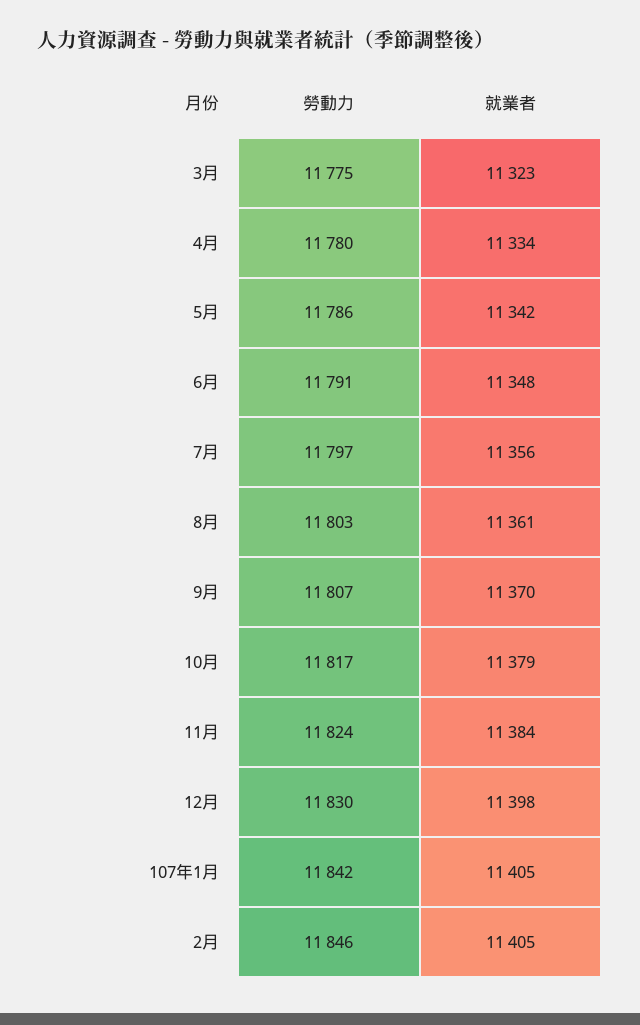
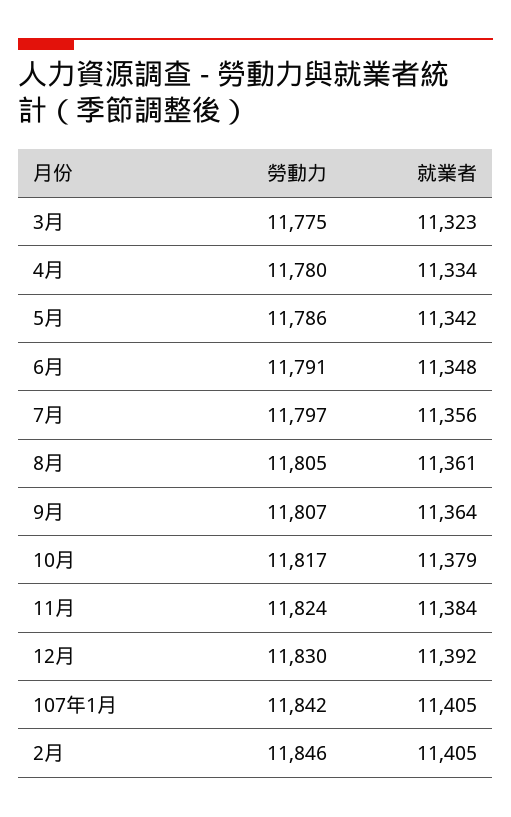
勞動力, 8月: 11803 -> 11805
就業者, 9月: 11370 -> 11364
就業者, 12月: 11398 -> 11392

